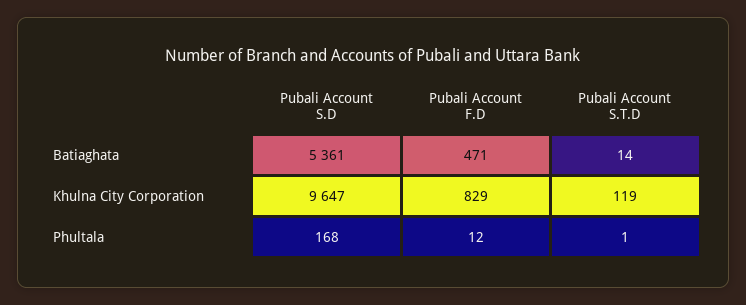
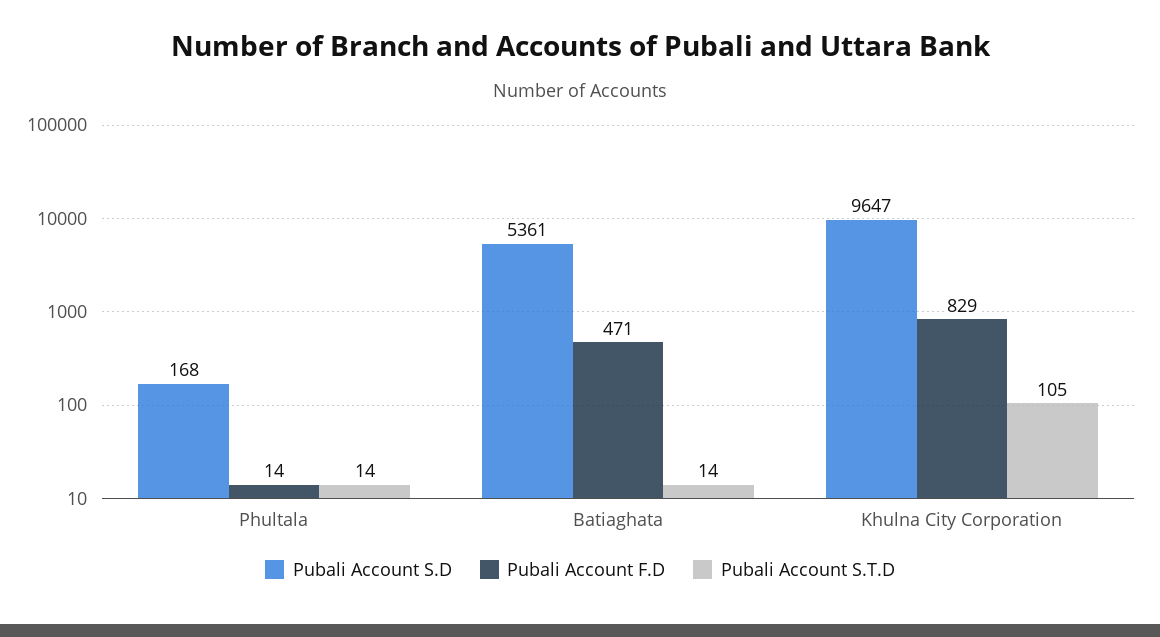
Pubali Account S.T.D, Khulna City Corporation: 119 -> 105
Pubali Account F.D, Phultala: 12 -> 14
Pubali Account S.T.D, Phultala: 1 -> 14

